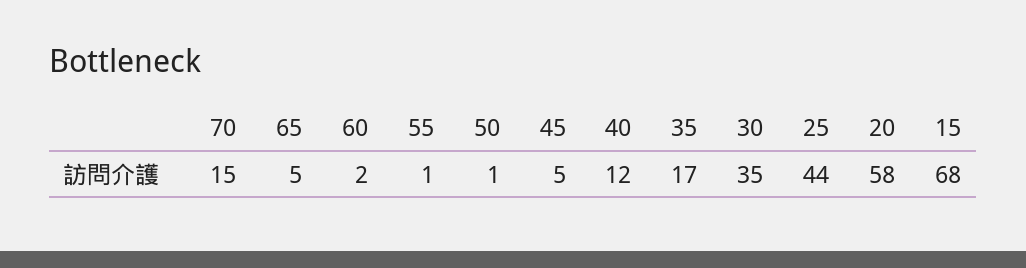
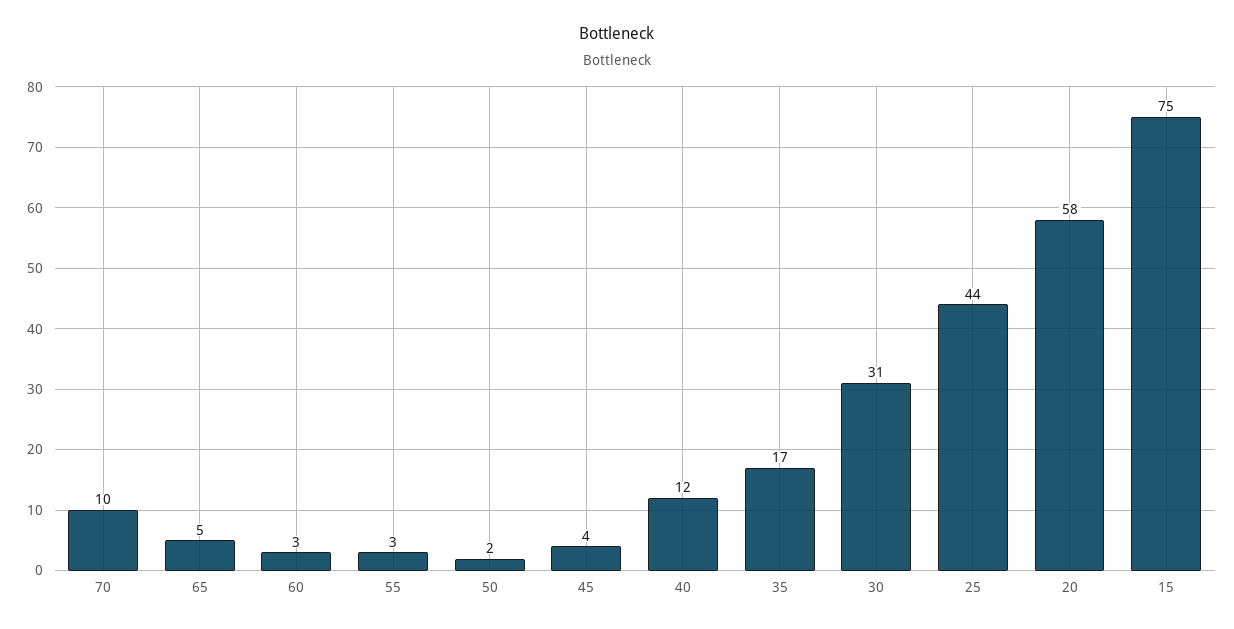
70: 15 -> 10
60: 2 -> 3
55: 1 -> 3
50: 1 -> 2
45: 5 -> 4
30: 35 -> 31
15: 68 -> 75

